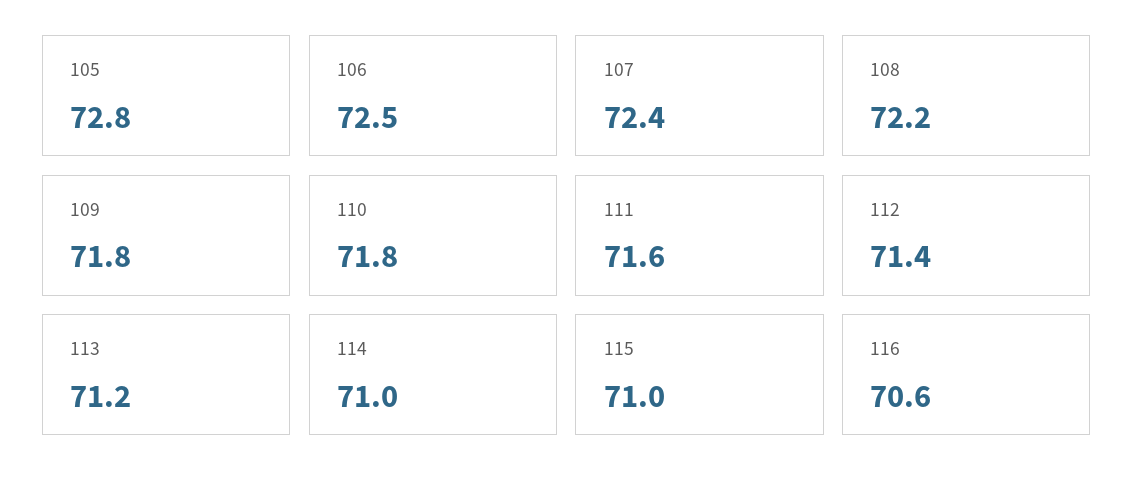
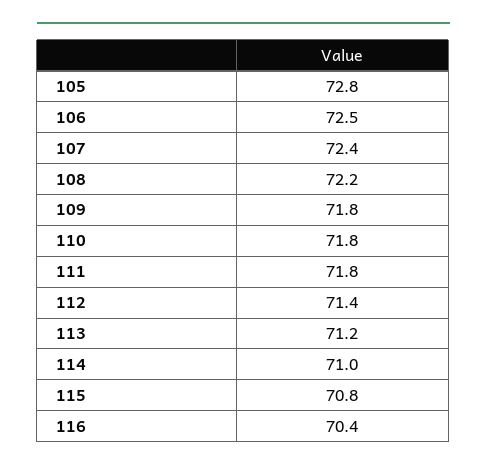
111: 71.6 -> 71.8
115: 71 -> 70.8
116: 70.6 -> 70.4

